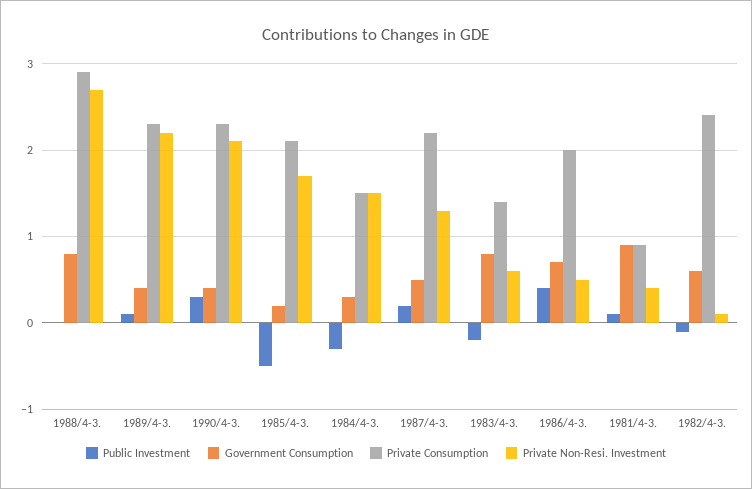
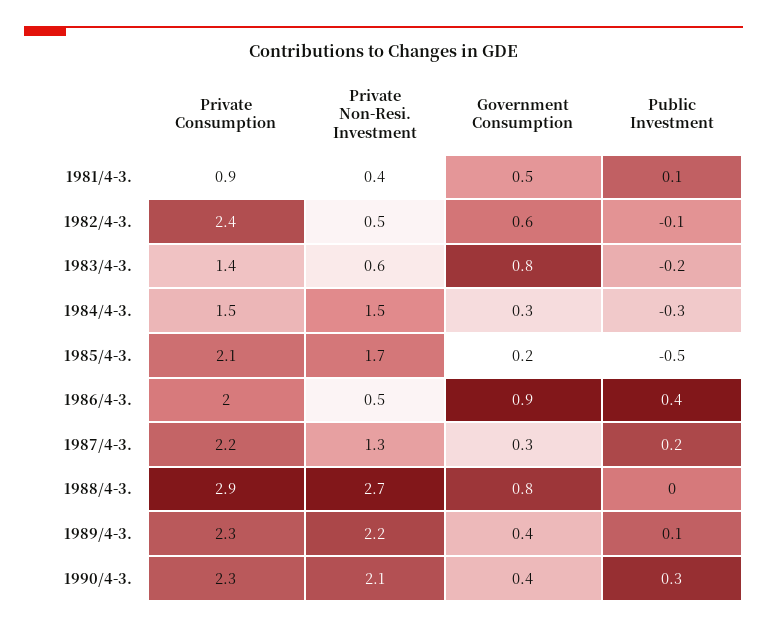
Government Consumption, 1987/4-3.: 0.5 -> 0.3
Government Consumption, 1986/4-3.: 0.7 -> 0.9
Government Consumption, 1981/4-3.: 0.9 -> 0.5
Private Non-Resi. Investment, 1982/4-3.: 0.1 -> 0.5

